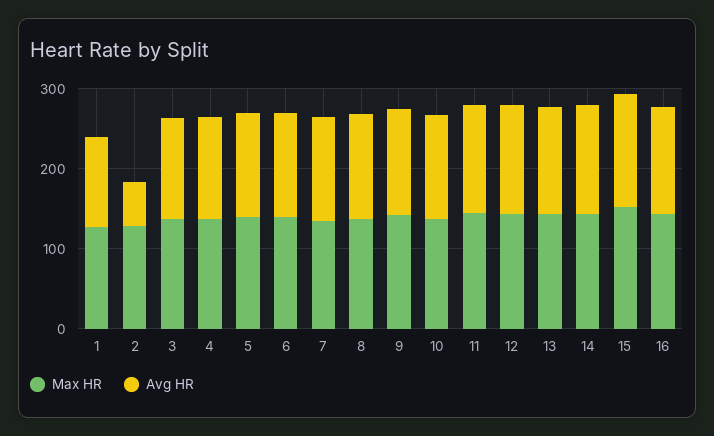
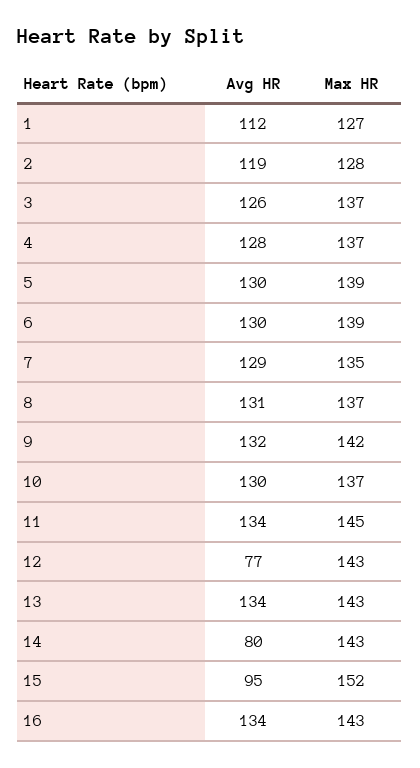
Avg HR, 2: 60 -> 119
Avg HR, 12: 140 -> 77
Avg HR, 14: 140 -> 80
Avg HR, 15: 140 -> 95

